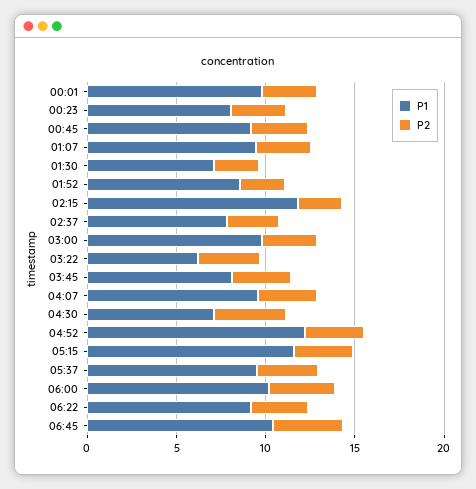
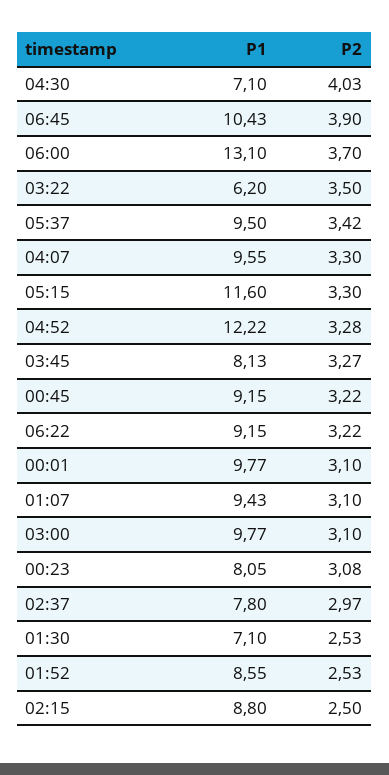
P1, 02:15: 12 -> 8.8
P1, 06:00: 10 -> 13.1

